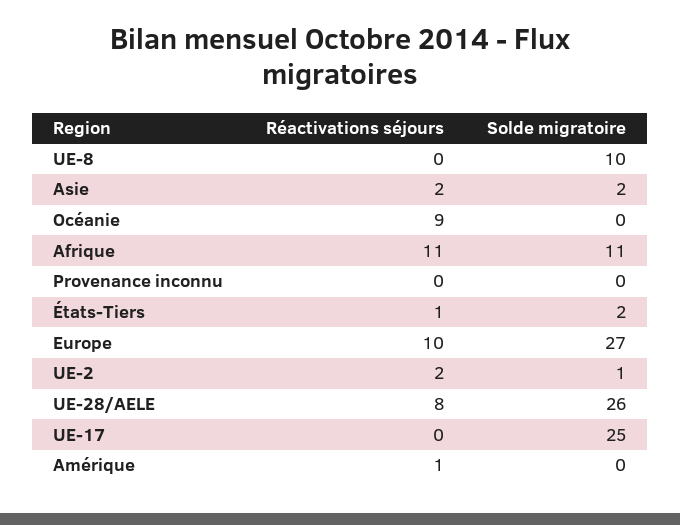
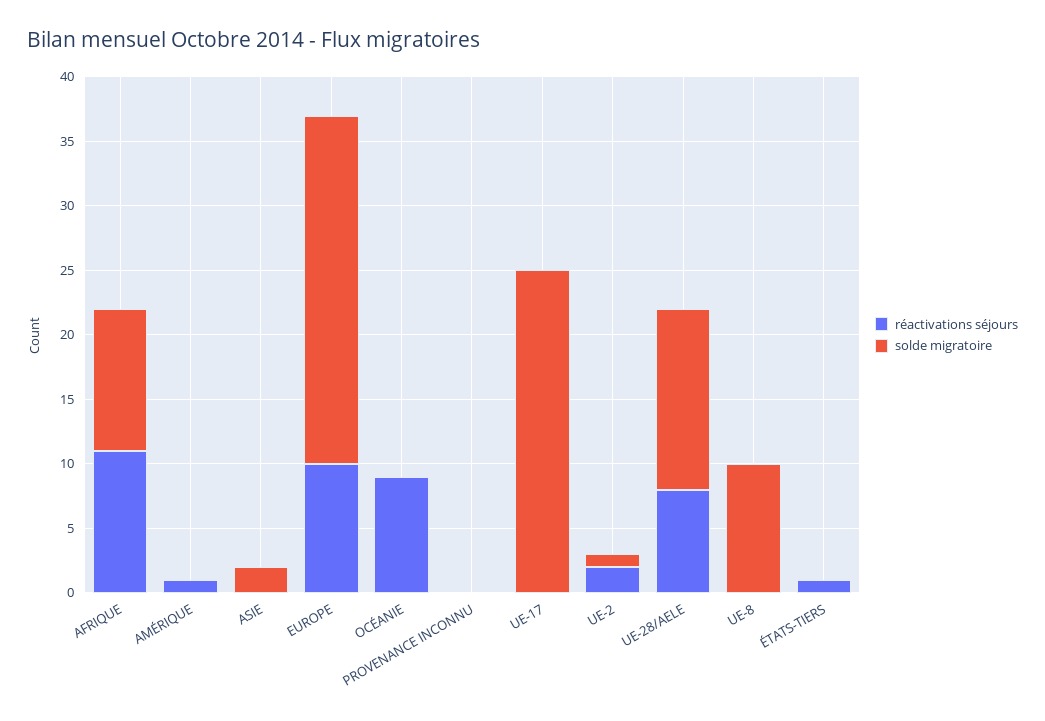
Réactivations séjours, Asie: 2 -> 0
Solde migratoire, États-Tiers: 2 -> 0
Solde migratoire, UE-28/AELE: 26 -> 14

